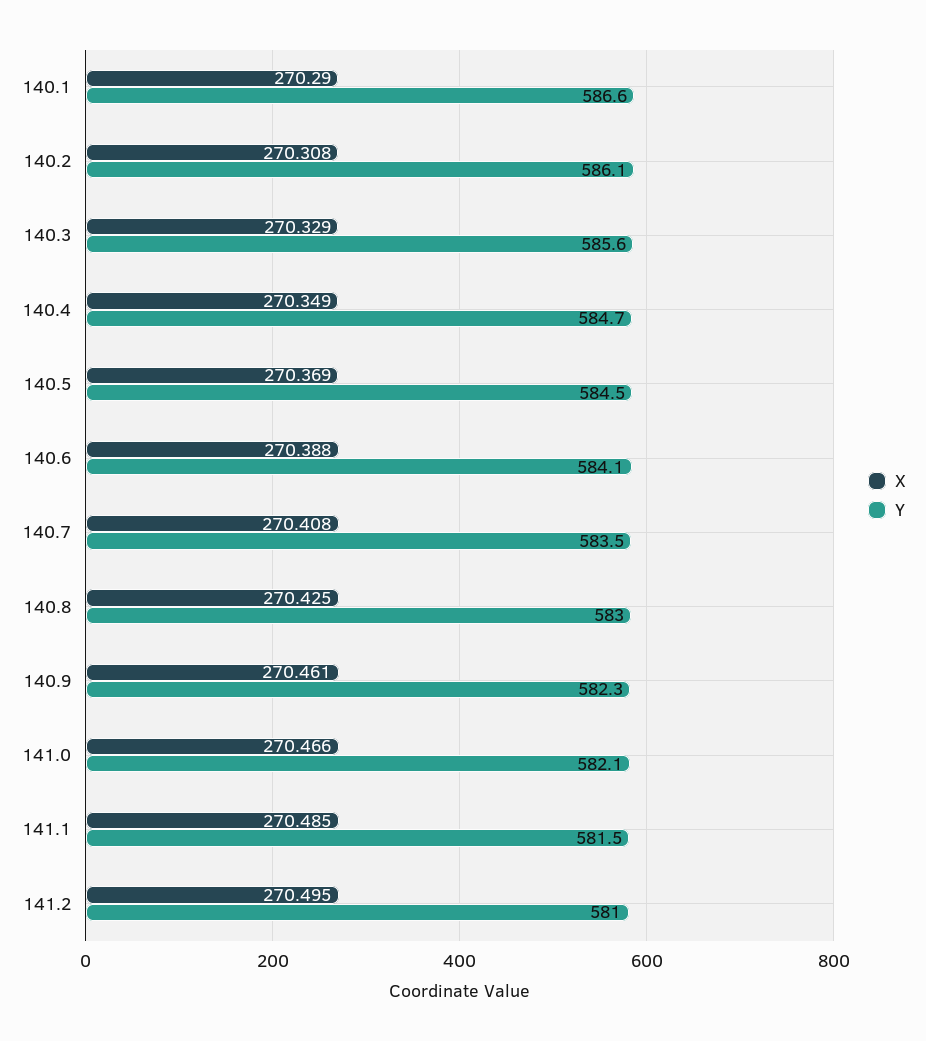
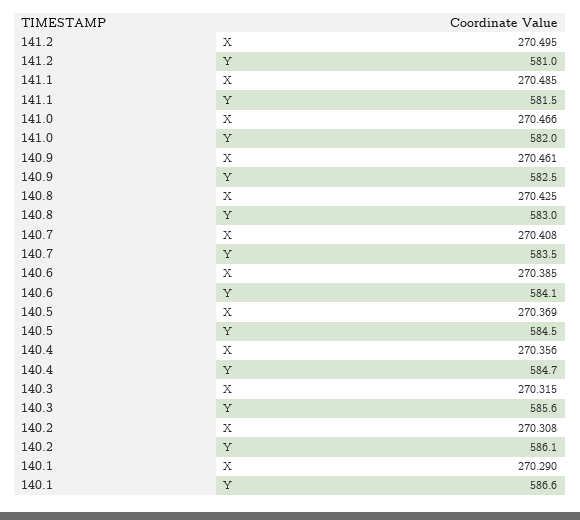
X, 140.3: 270.329 -> 270.315
X, 140.4: 270.349 -> 270.356
X, 140.6: 270.388 -> 270.385
Y, 140.9: 582.3 -> 582.5
Y, 141.0: 582.1 -> 582

